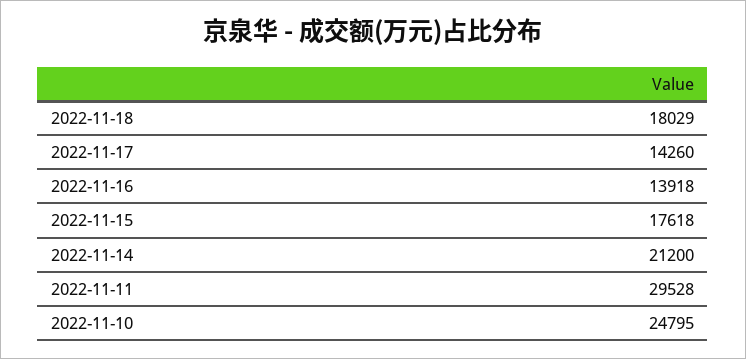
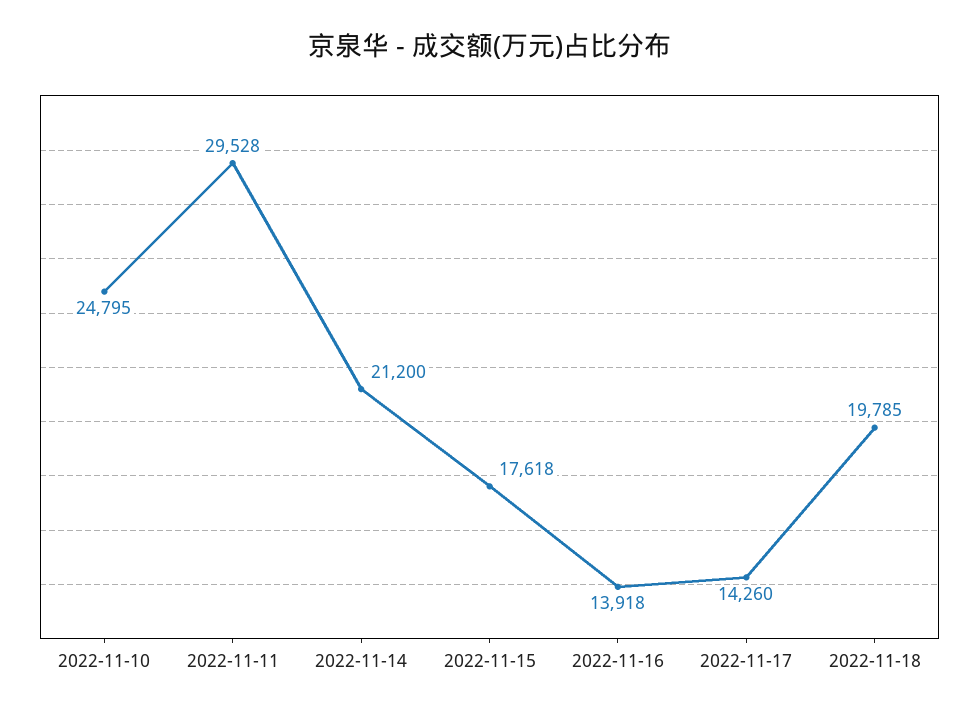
2022-11-18: 18029 -> 19785

